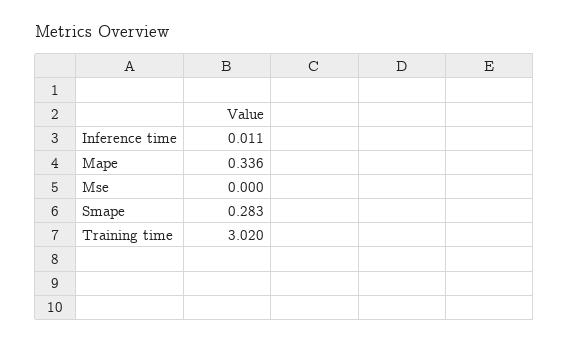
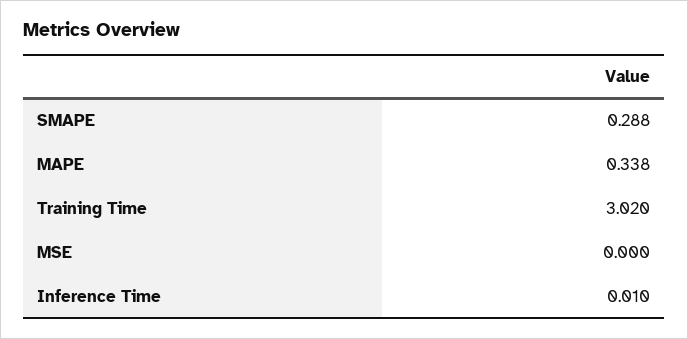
Inference time: 0.011 -> 0.01
Mape: 0.336 -> 0.338
Smape: 0.283 -> 0.288

